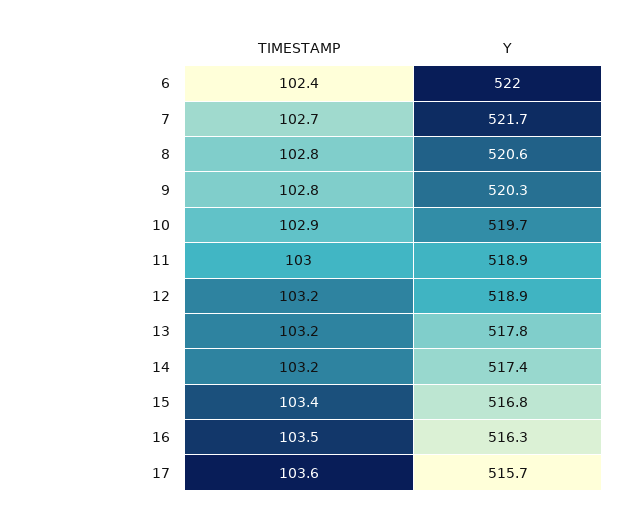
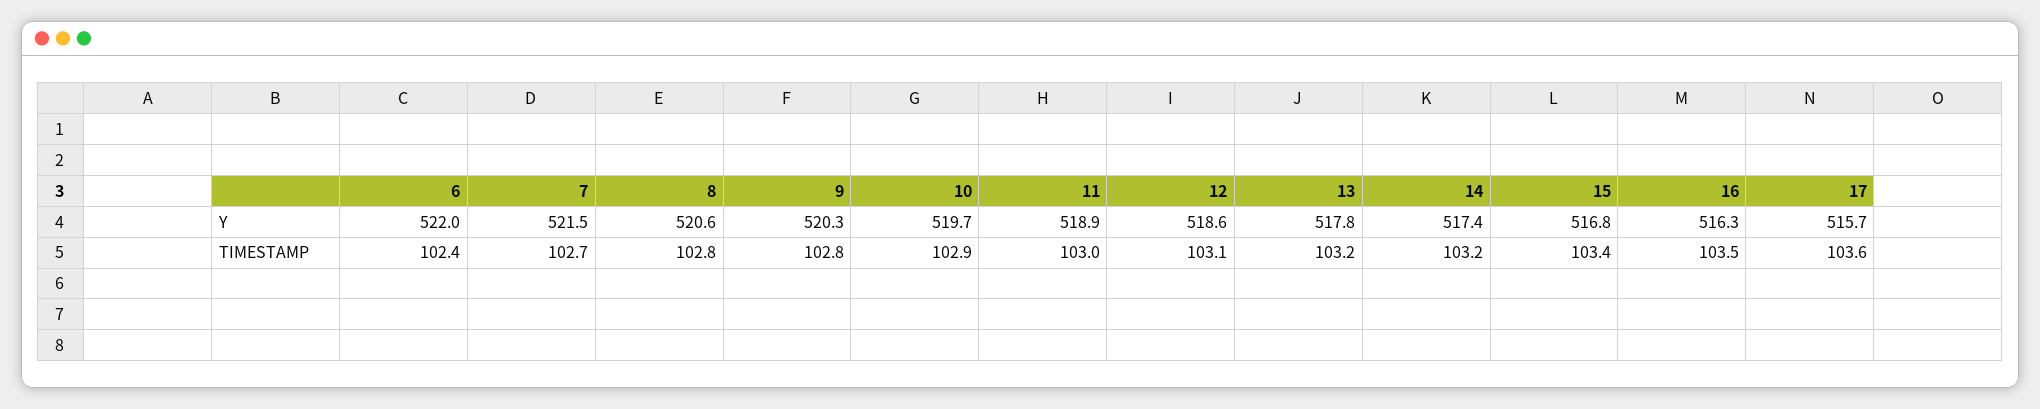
Y, 7: 521.7 -> 521.5
TIMESTAMP, 12: 103.2 -> 103.1
Y, 12: 518.9 -> 518.6

